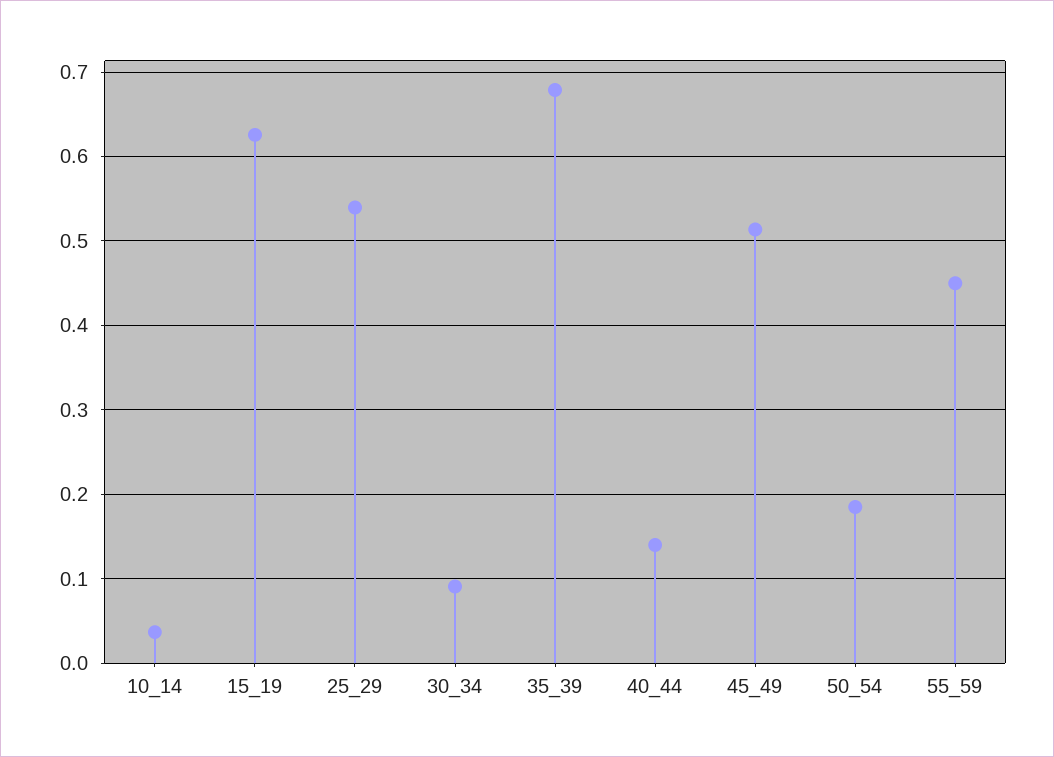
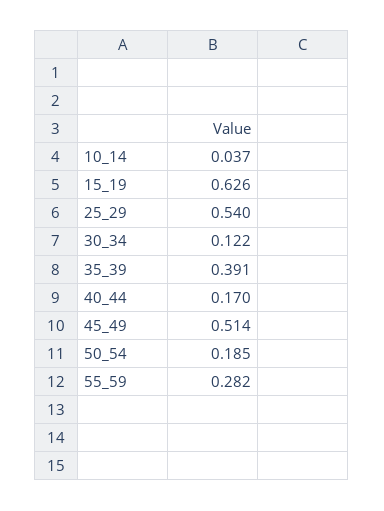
30_34: 0.09 -> 0.122
35_39: 0.68 -> 0.391
40_44: 0.14 -> 0.17
55_59: 0.45 -> 0.282

